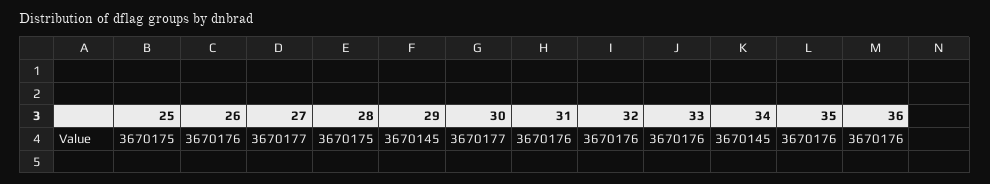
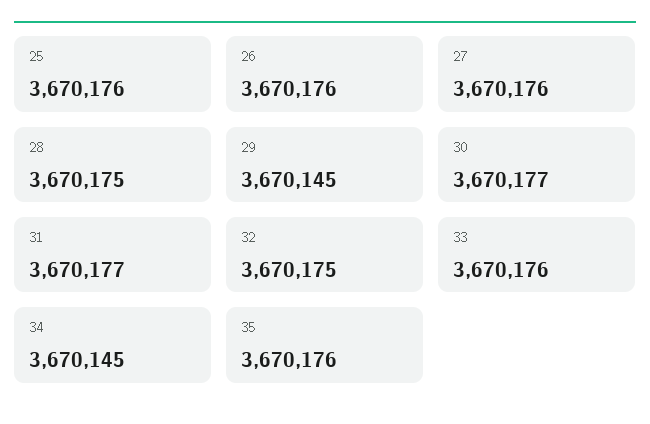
25: 3670175 -> 3670176
27: 3670177 -> 3670176
31: 3670176 -> 3670177
32: 3670176 -> 3670175
36: 3670176 -> none

